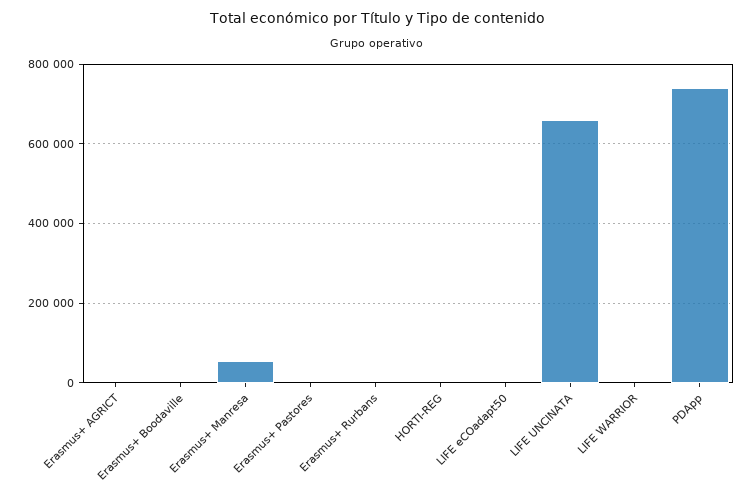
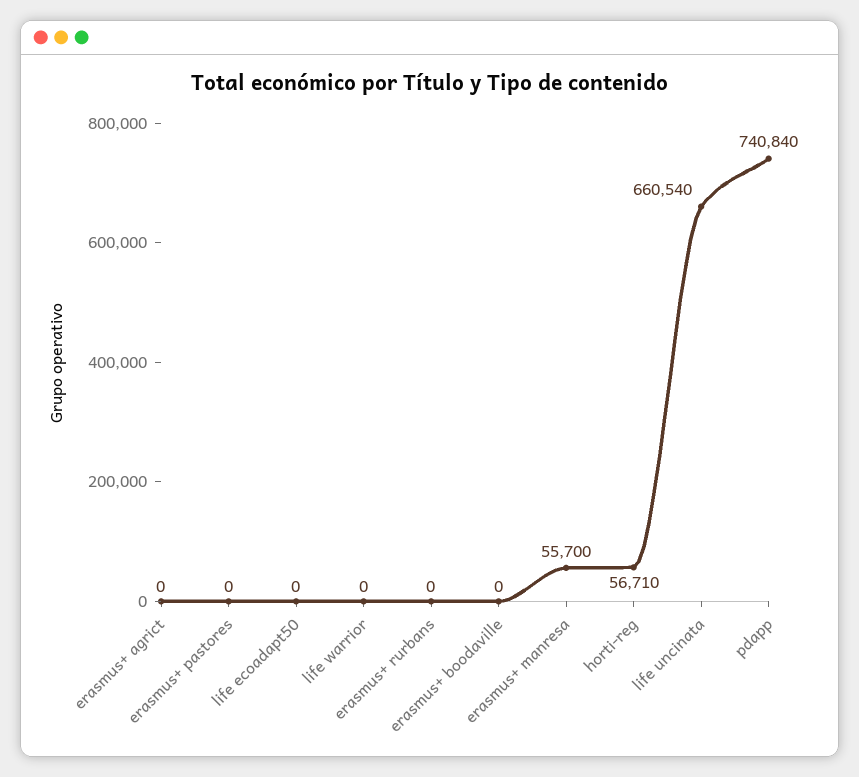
HORTI-REG: 0 -> 56710

